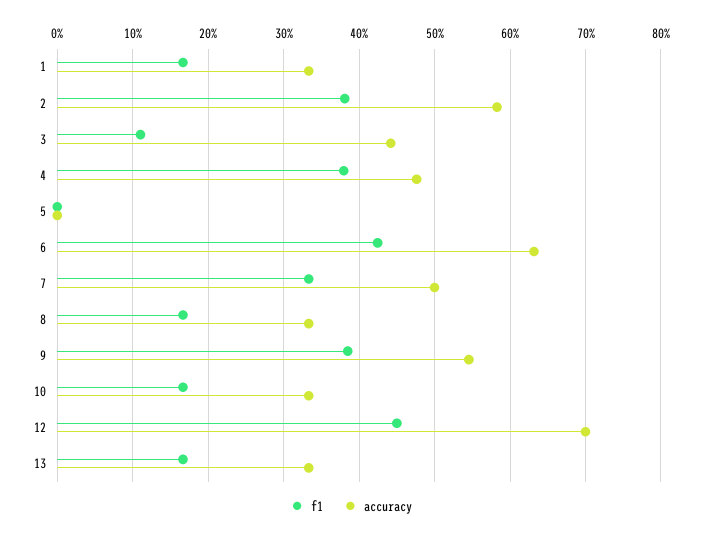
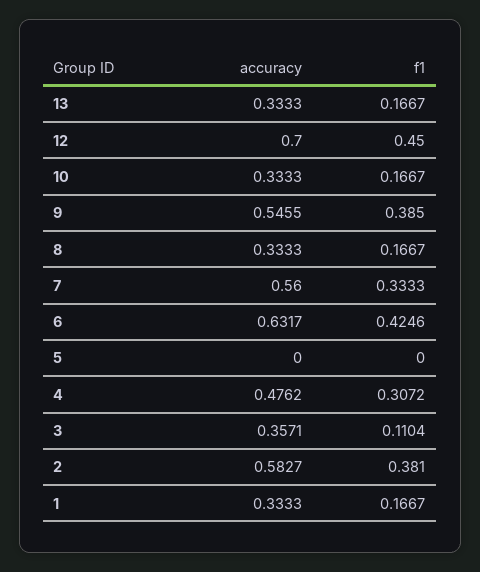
accuracy, 3: 0.44 -> 0.3571
f1, 4: 0.38 -> 0.3072
accuracy, 7: 0.5 -> 0.56

